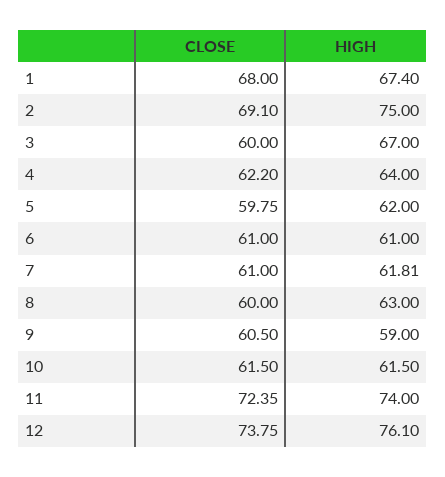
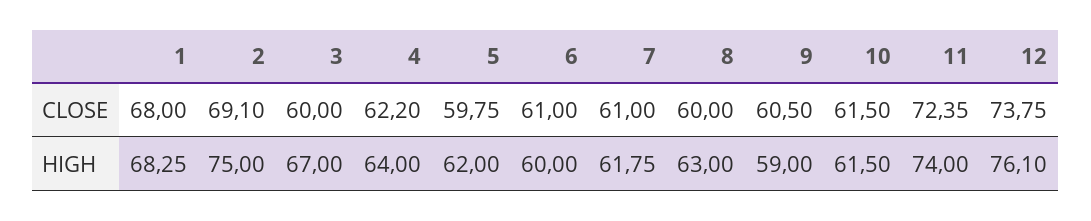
HIGH, 1: 67.4 -> 68.25
HIGH, 6: 61 -> 60
HIGH, 7: 61.81 -> 61.75

